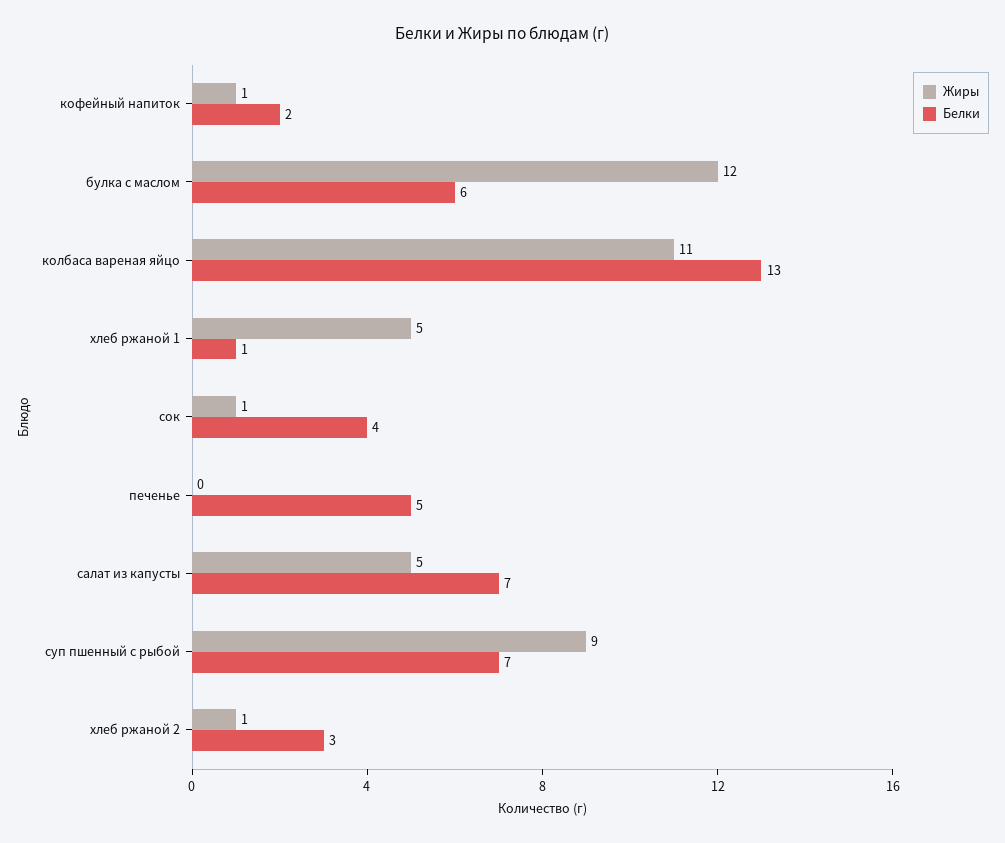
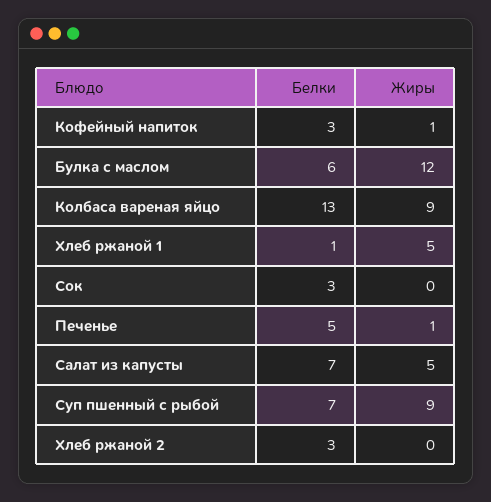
Белки, кофейный напиток: 2 -> 3
Жиры, колбаса вареная яйцо: 11 -> 9
Жиры, сок: 1 -> 0
Белки, сок: 4 -> 3
Жиры, печенье: 0 -> 1
Жиры, хлеб ржаной 2: 1 -> 0

